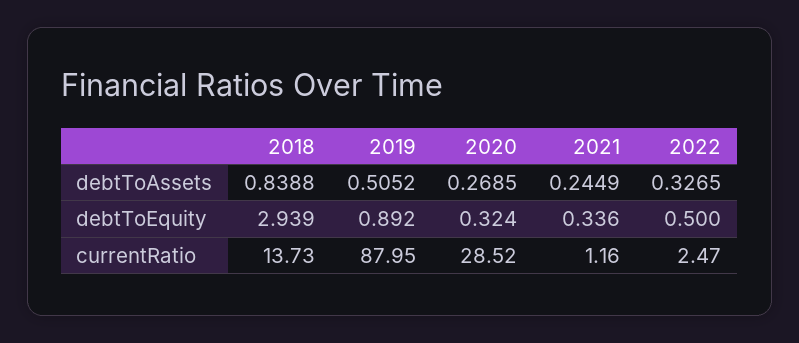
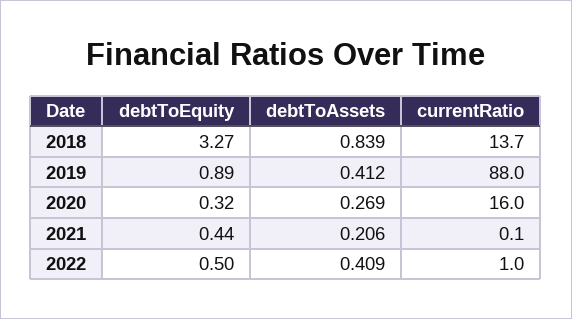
2019, debtToAssets: 0.5052 -> 0.412
2021, debtToAssets: 0.2449 -> 0.206
2022, debtToAssets: 0.3265 -> 0.409
2018, debtToEquity: 2.939 -> 3.27
2021, debtToEquity: 0.336 -> 0.44
2020, currentRatio: 28.52 -> 16
2021, currentRatio: 1.16 -> 0.1
2022, currentRatio: 2.47 -> 1

